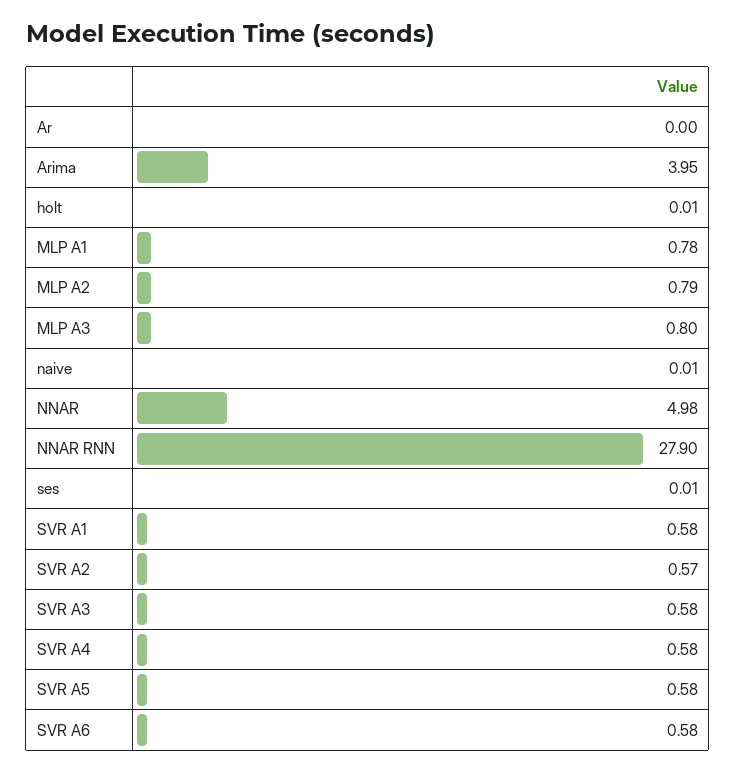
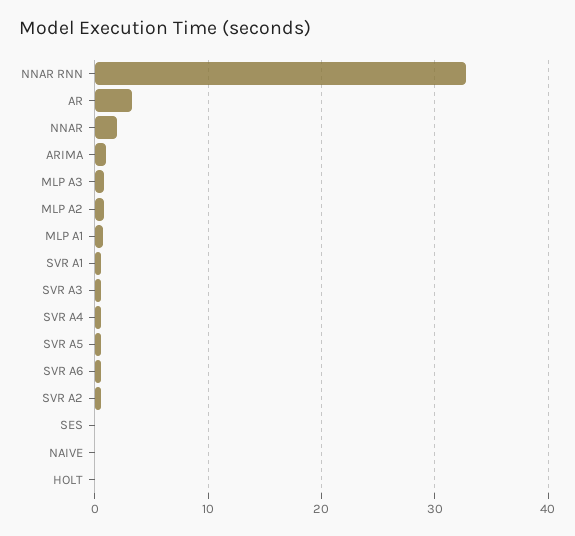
Ar: 0 -> 3
Arima: 3.95 -> 1
NNAR: 4.98 -> 2
NNAR RNN: 27.9 -> 33

